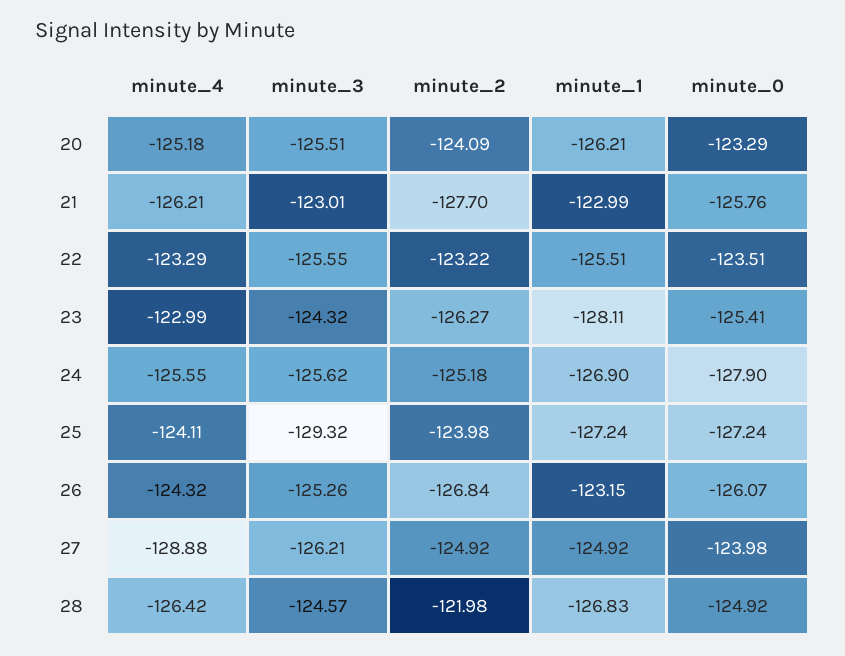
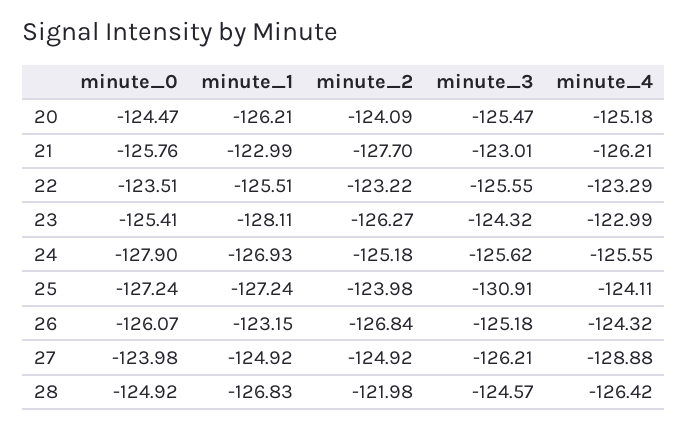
minute_3, 20: -125.51 -> -125.47
minute_0, 20: -123.29 -> -124.47
minute_1, 24: -126.9 -> -126.93
minute_3, 25: -129.32 -> -130.91
minute_3, 26: -125.26 -> -125.18

